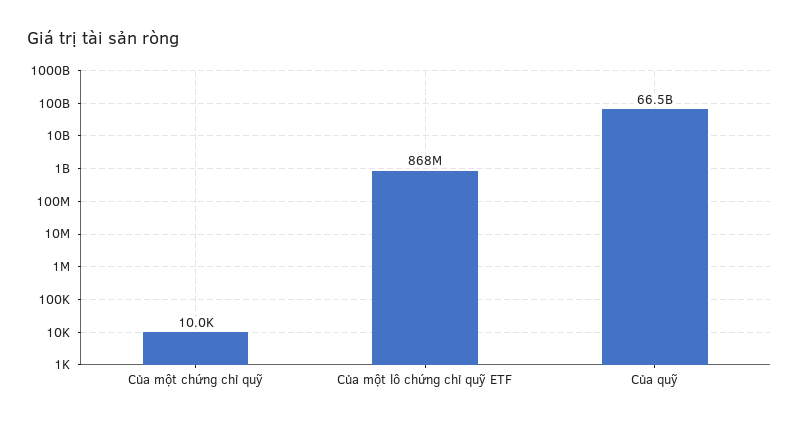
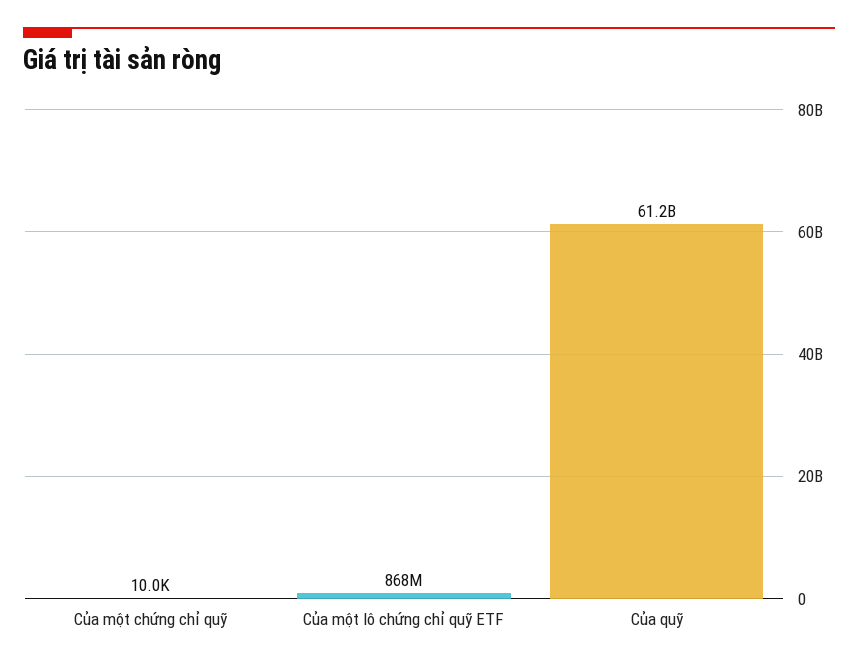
Của quỹ: 66500000000 -> 61200000000

